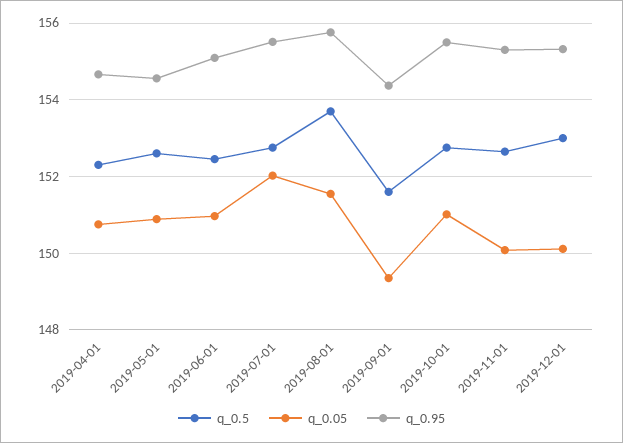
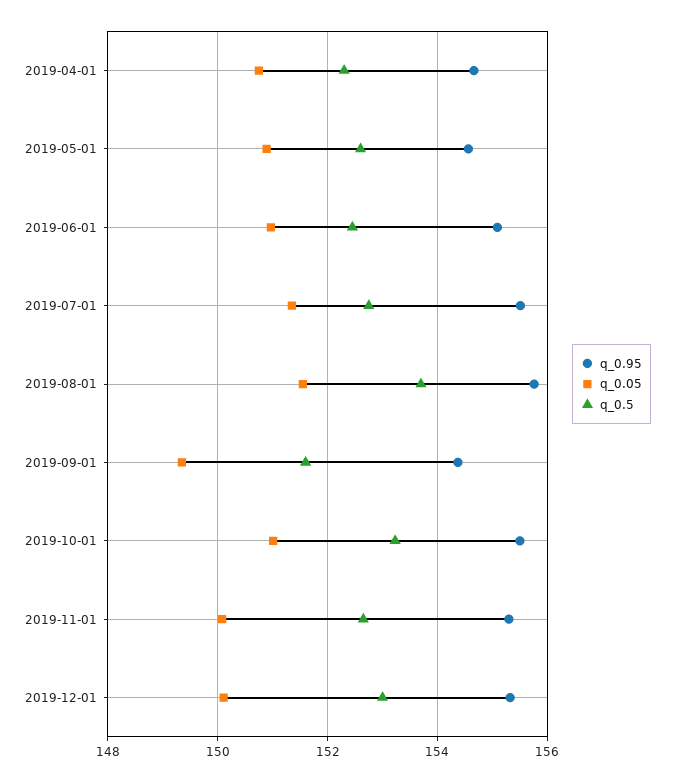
q_0.05, 2019-07-01: 152 -> 151.4
q_0.5, 2019-10-01: 152.8 -> 153.2

